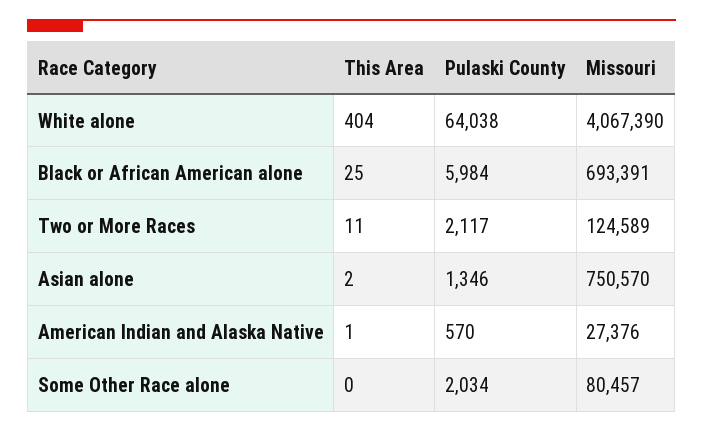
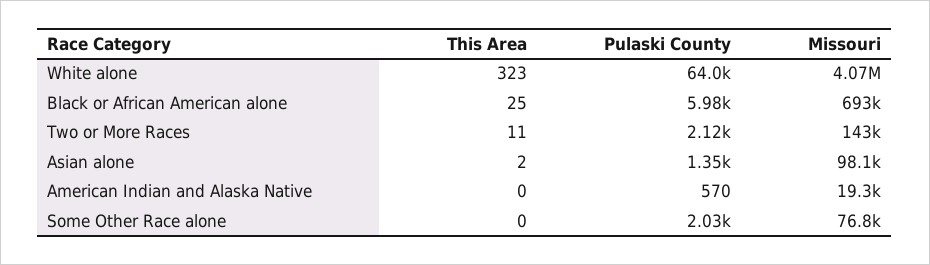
This Area, White alone: 404 -> 323
Missouri, Two or More Races: 124589 -> 143000
Missouri, Asian alone: 750570 -> 98100
This Area, American Indian and Alaska Native: 1 -> 0
Missouri, American Indian and Alaska Native: 27376 -> 19300
Missouri, Some Other Race alone: 80457 -> 76800

